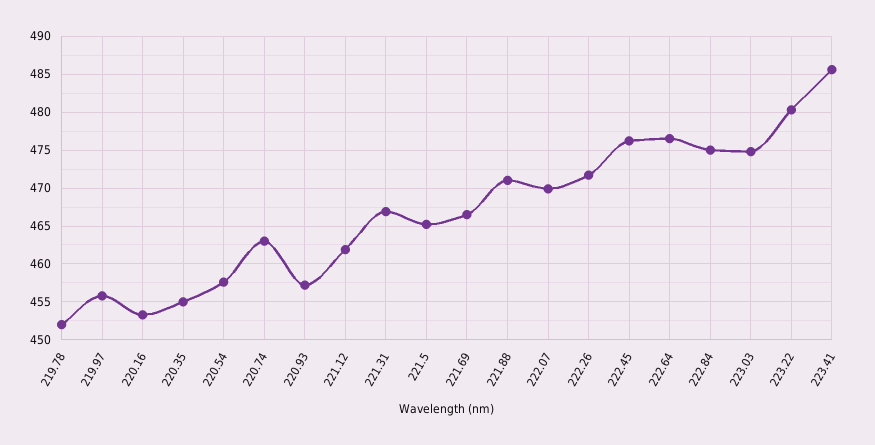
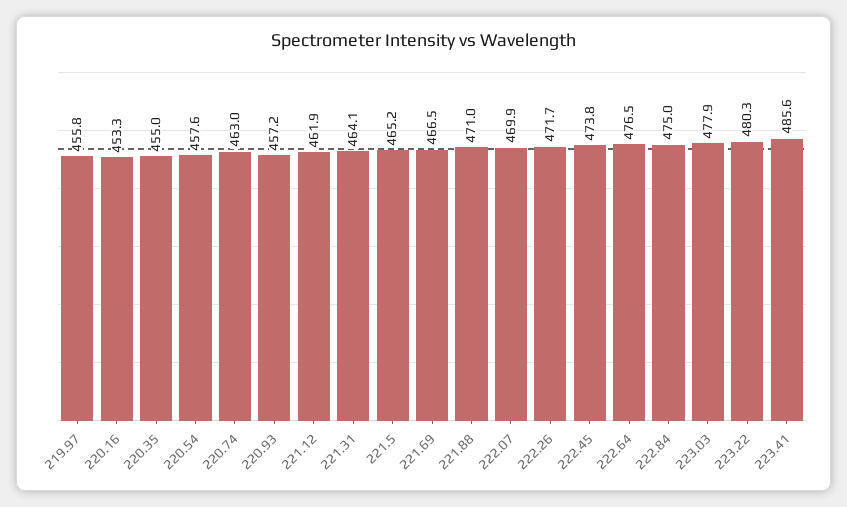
219.78: 452 -> none
221.31: 467 -> 464.1
222.45: 476 -> 473.8
223.03: 475 -> 477.9

